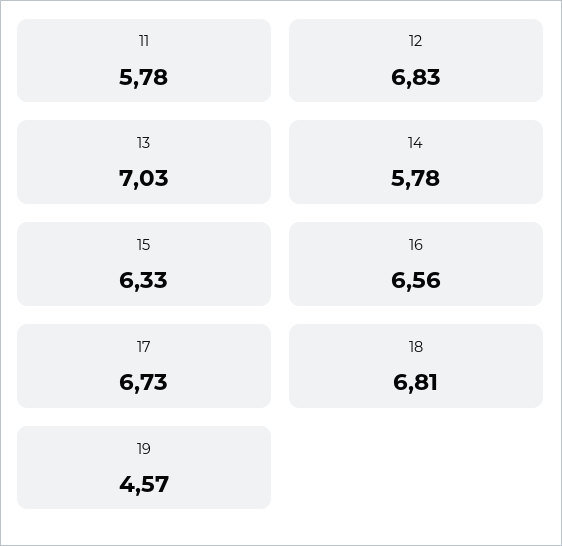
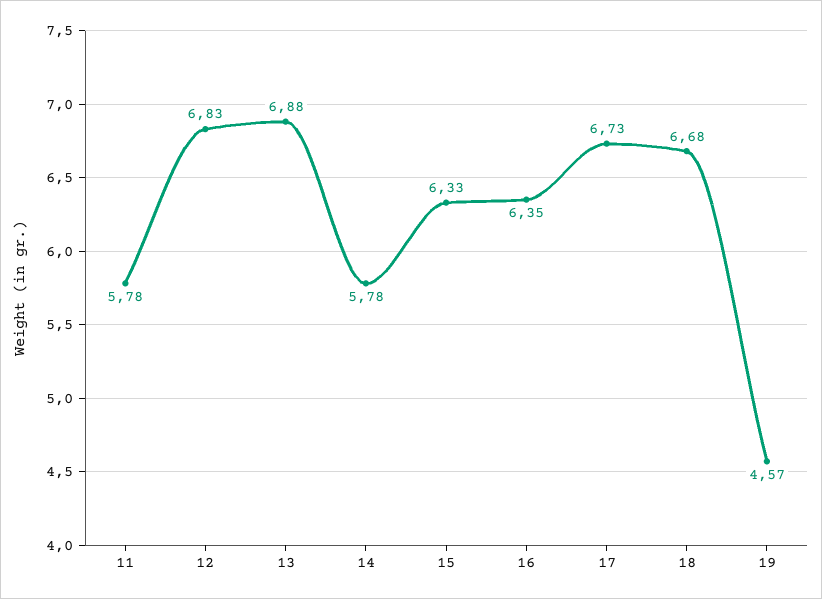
13: 7.03 -> 6.88
16: 6.56 -> 6.35
18: 6.81 -> 6.68

